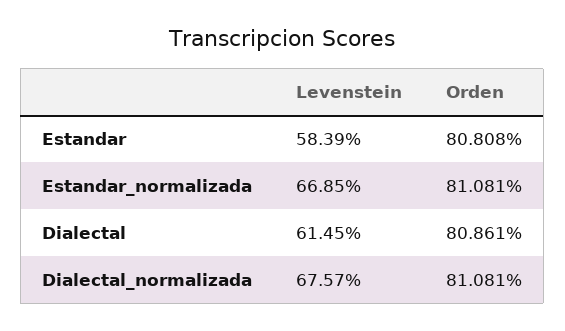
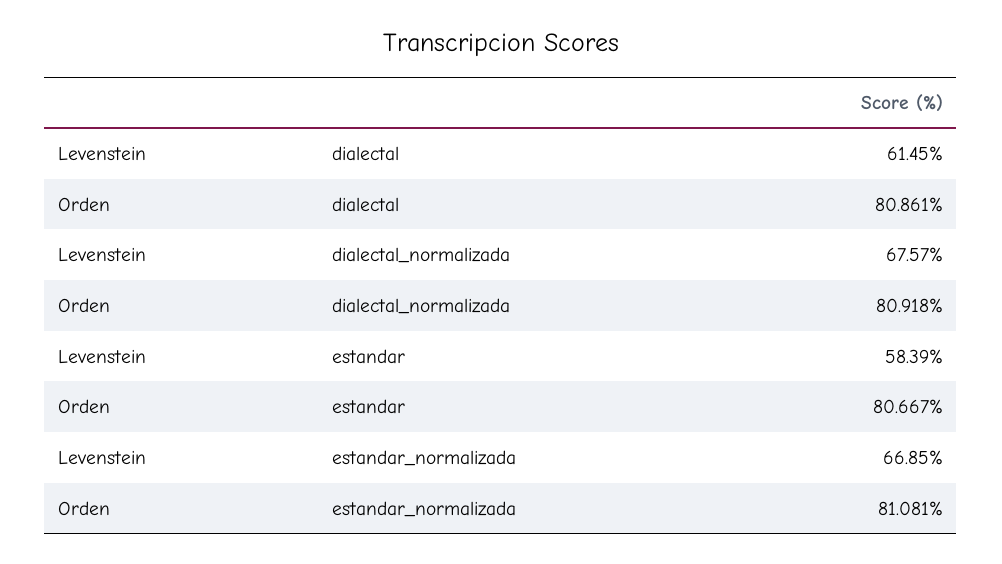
Orden, Estandar: 80.808 -> 80.667
Orden, Dialectal_normalizada: 81.081 -> 80.918

